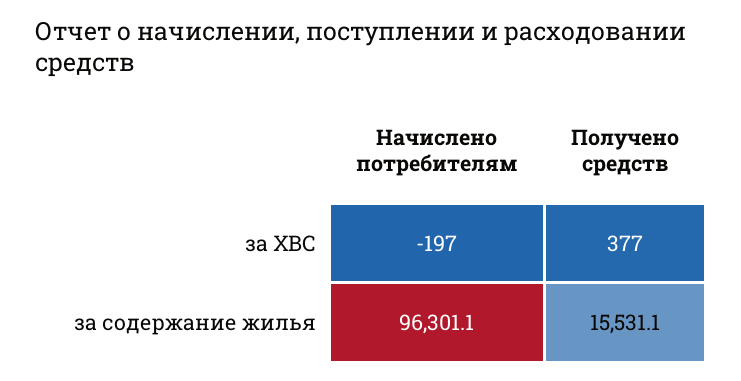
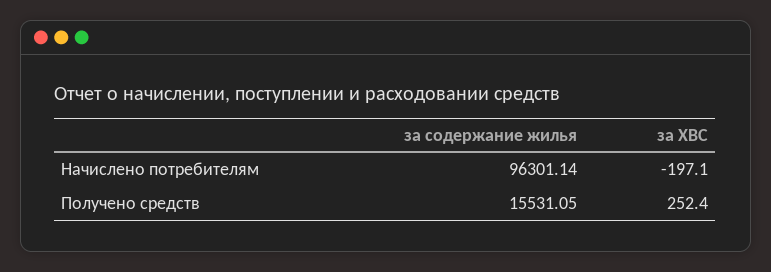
Получено средств, за ХВС: 377 -> 252.4

